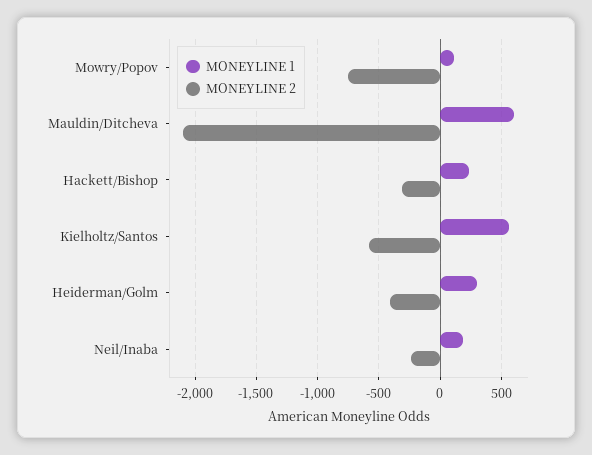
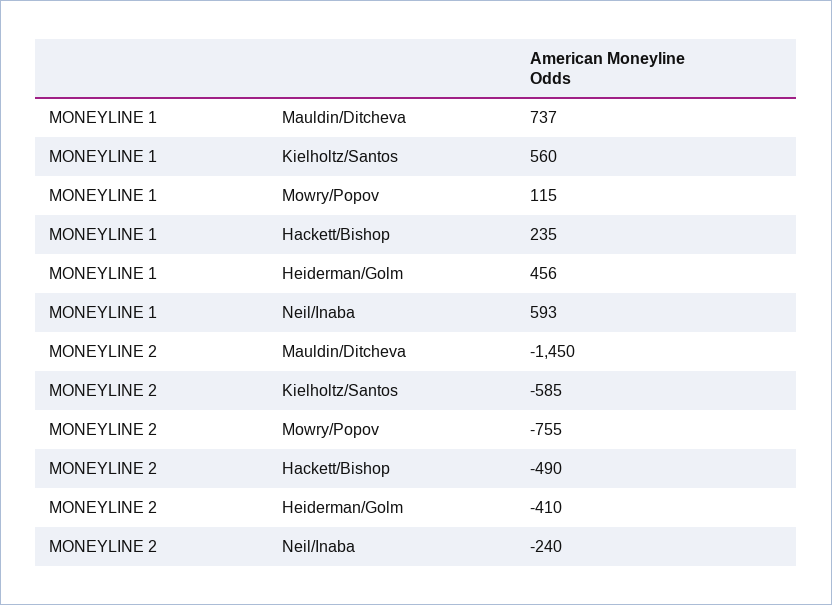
MONEYLINE 1, Mauldin/Ditcheva: 600 -> 737
MONEYLINE 2, Mauldin/Ditcheva: -2100 -> -1450
MONEYLINE 2, Hackett/Bishop: -300 -> -490
MONEYLINE 1, Heiderman/Golm: 300 -> 456
MONEYLINE 1, Neil/Inaba: 200 -> 593

